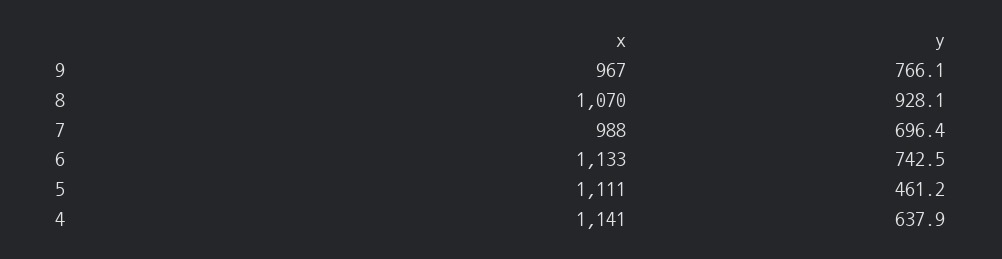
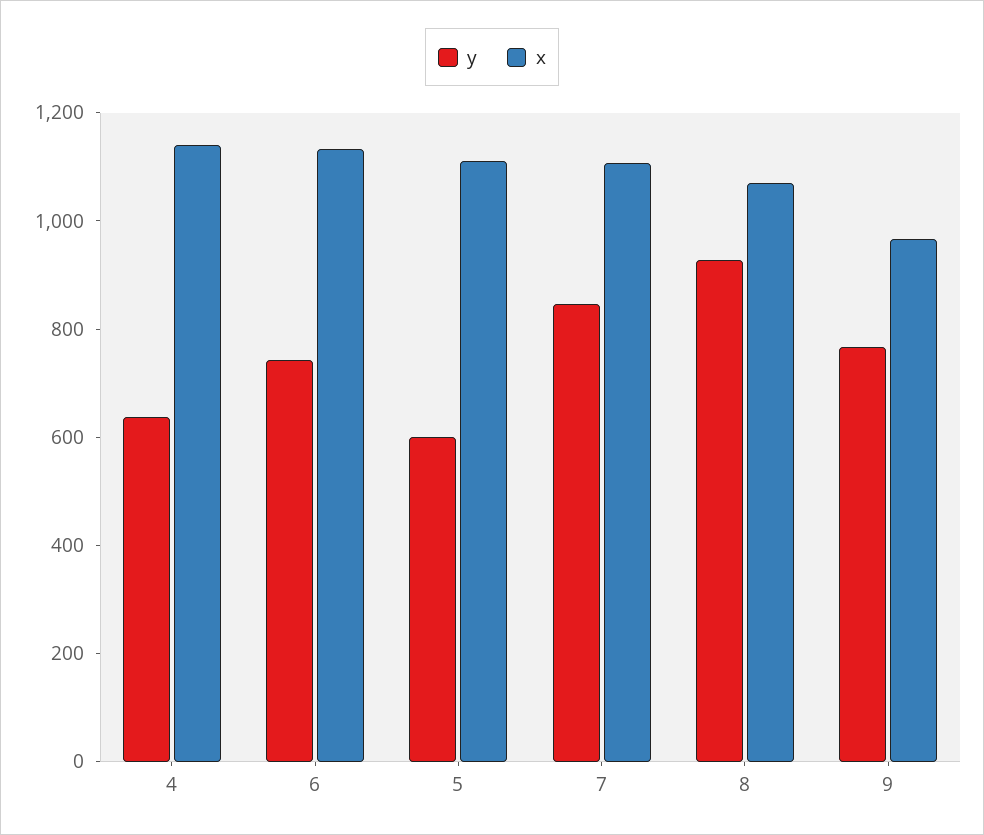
x, 7: 988 -> 1100
y, 7: 696.4 -> 850
y, 5: 461.2 -> 600

